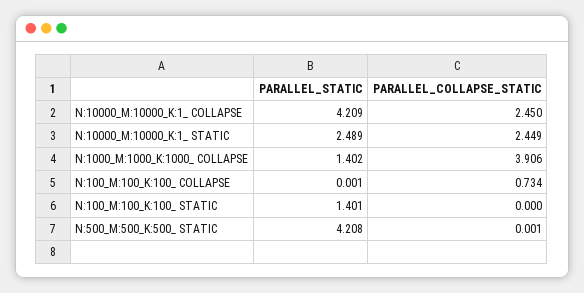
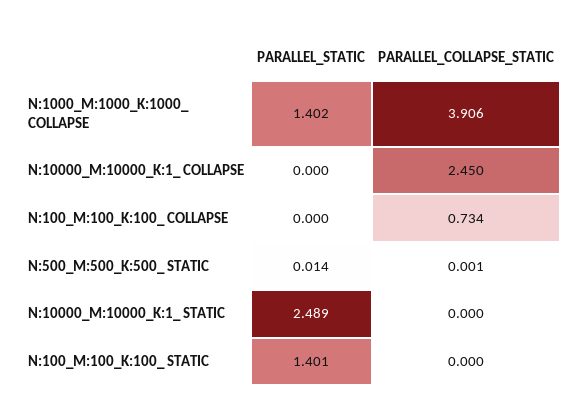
PARALLEL_STATIC, N:10000_M:10000_K:1_ COLLAPSE: 4.209 -> 0
PARALLEL_COLLAPSE_STATIC, N:10000_M:10000_K:1_ STATIC: 2.449 -> 0
PARALLEL_STATIC, N:100_M:100_K:100_ COLLAPSE: 0.001 -> 0
PARALLEL_STATIC, N:500_M:500_K:500_ STATIC: 4.208 -> 0.014

